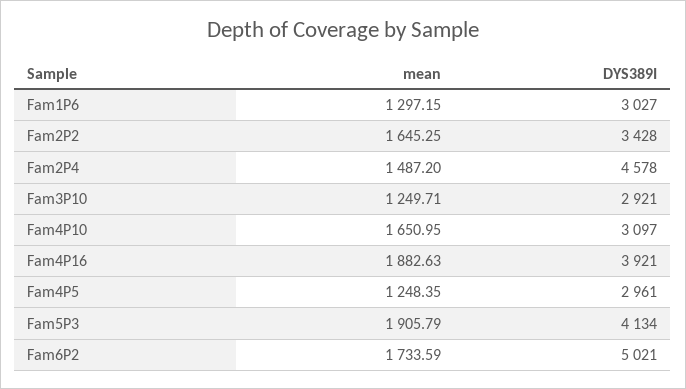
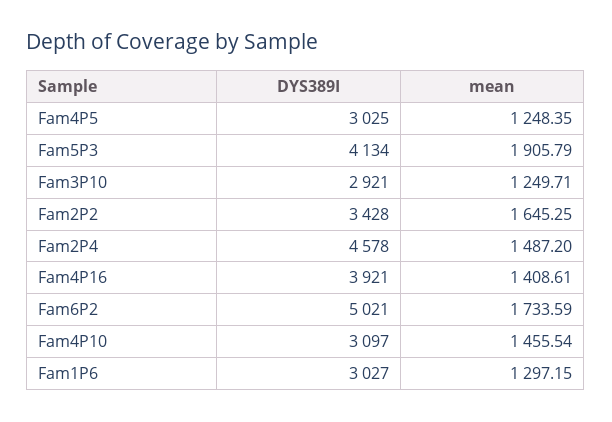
mean, Fam4P10: 1650.95 -> 1455.54
mean, Fam4P16: 1882.63 -> 1408.61
DYS389I, Fam4P5: 2961 -> 3025

